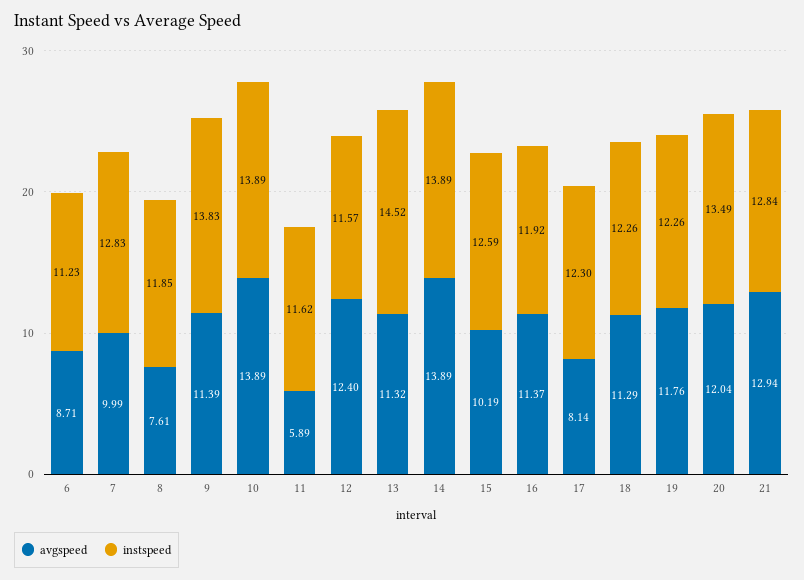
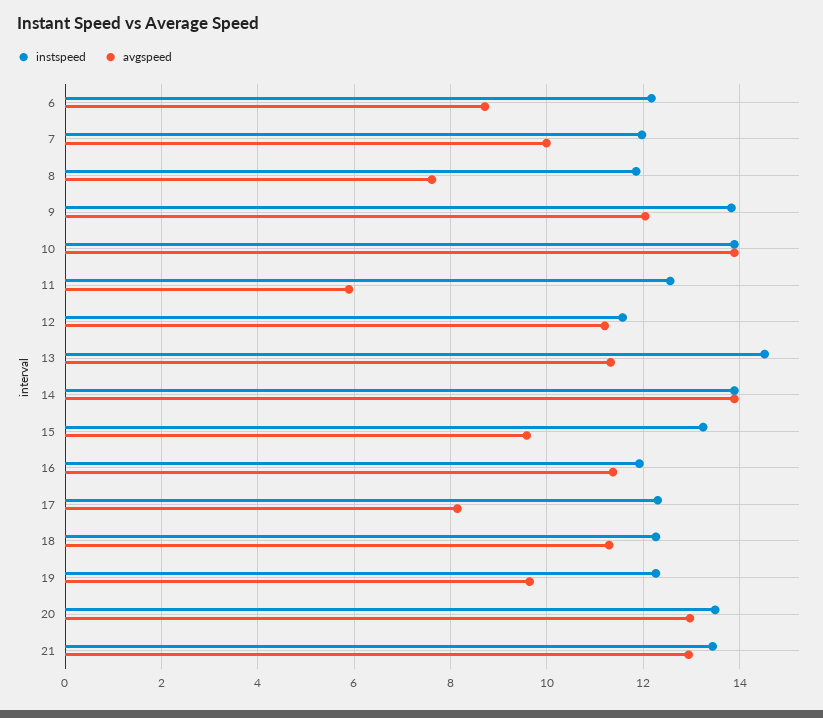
instspeed, 6: 11.23 -> 12.2
instspeed, 7: 12.83 -> 12
avgspeed, 9: 11.39 -> 12
instspeed, 11: 11.62 -> 12.6
avgspeed, 12: 12.4 -> 11.2
avgspeed, 15: 10.19 -> 9.6
instspeed, 15: 12.59 -> 13.2
avgspeed, 19: 11.76 -> 9.6
avgspeed, 20: 12.04 -> 13
instspeed, 21: 12.84 -> 13.4

